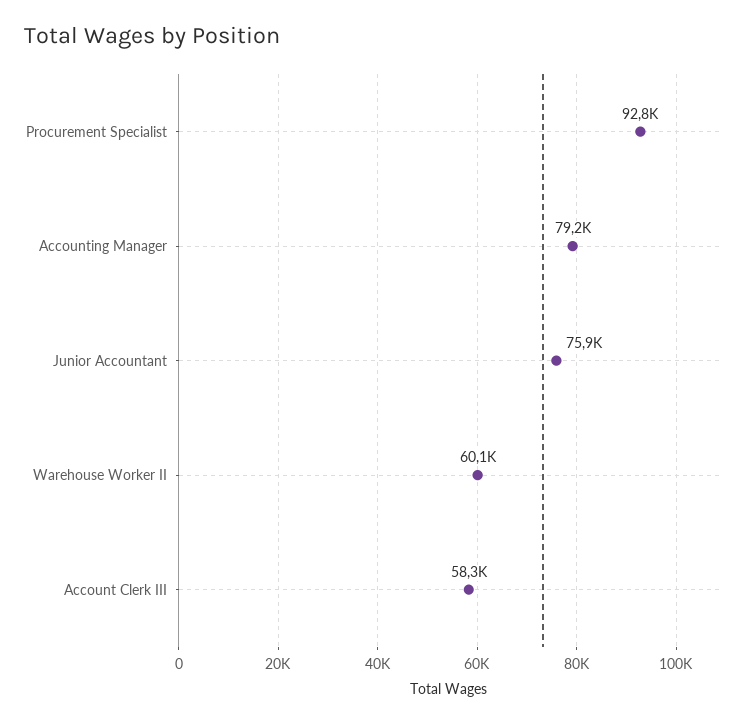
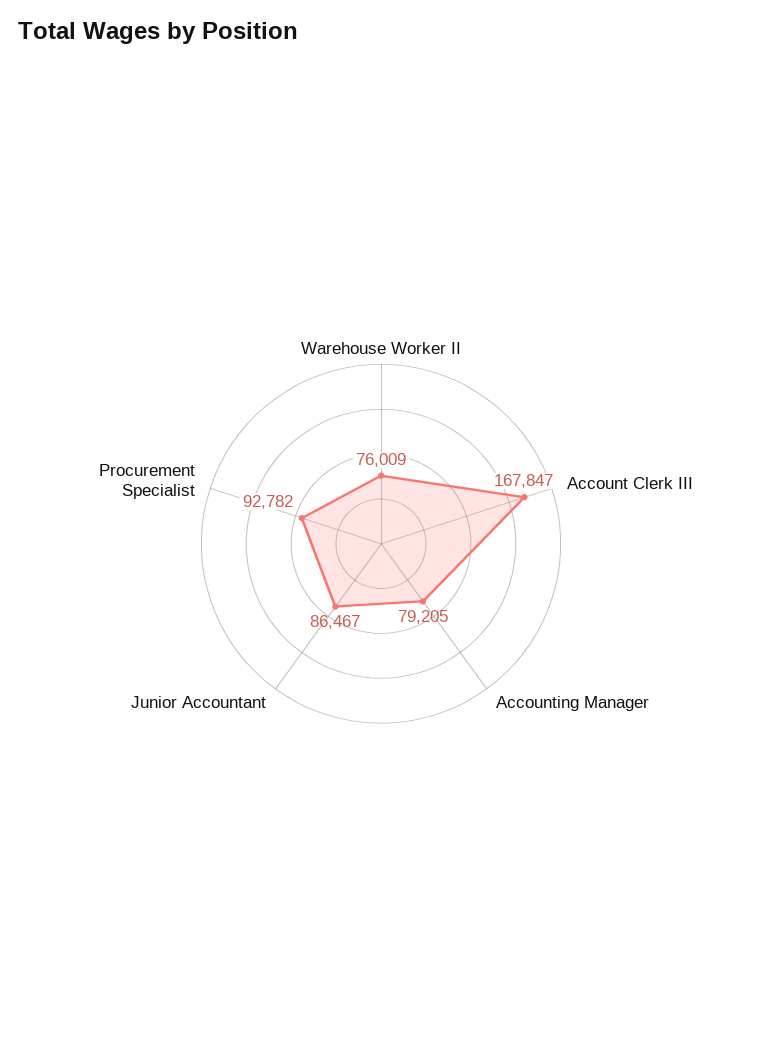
Junior Accountant: 75900 -> 86467
Warehouse Worker II: 60100 -> 76009
Account Clerk III: 58300 -> 167847

